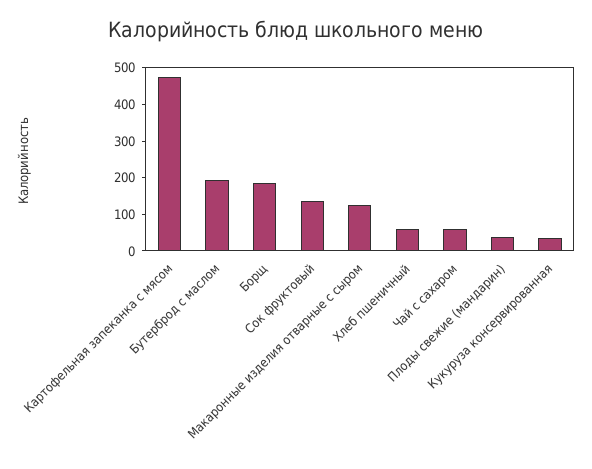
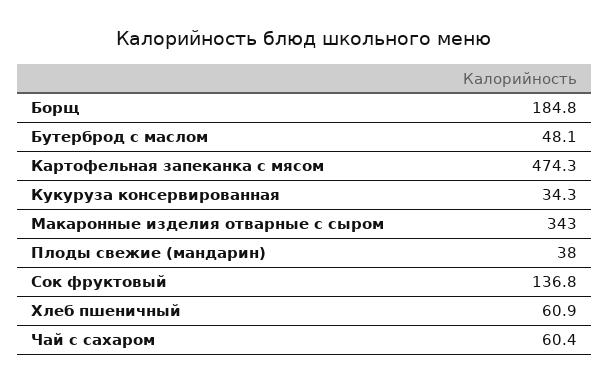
Бутерброд с маслом: 200 -> 48.1
Макаронные изделия отварные с сыром: 125 -> 343

